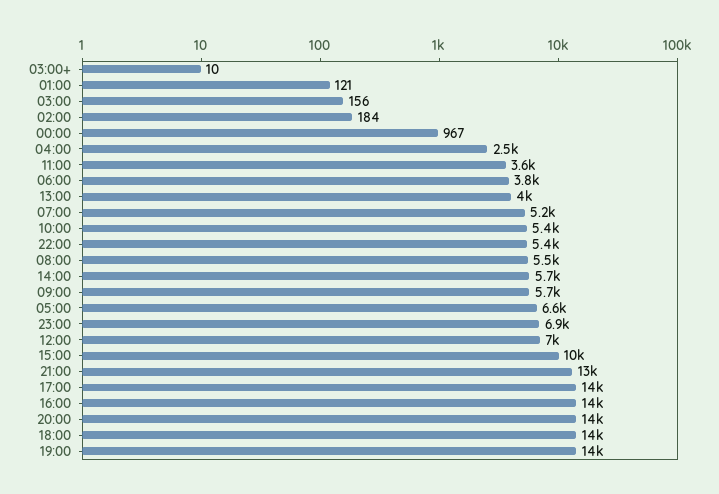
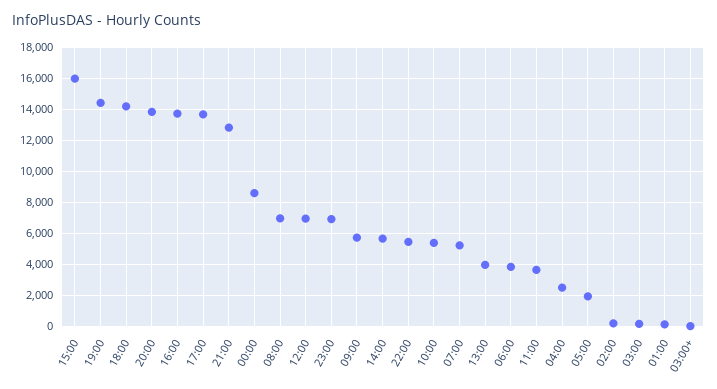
00:00: 967 -> 8500
08:00: 5500 -> 7000
05:00: 6600 -> 2000
15:00: 10000 -> 16000

